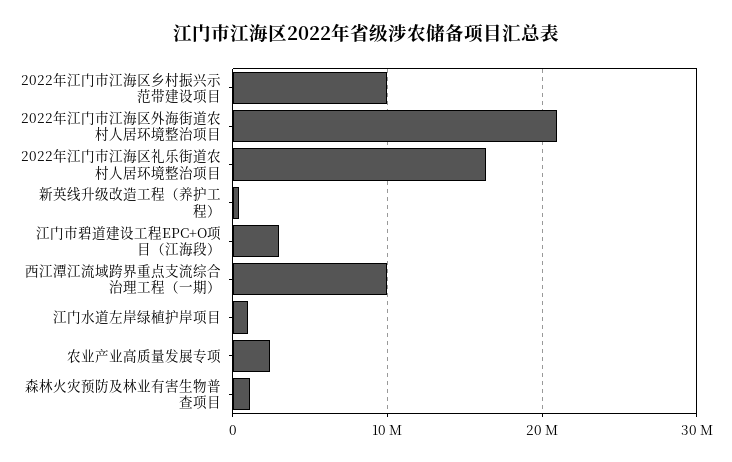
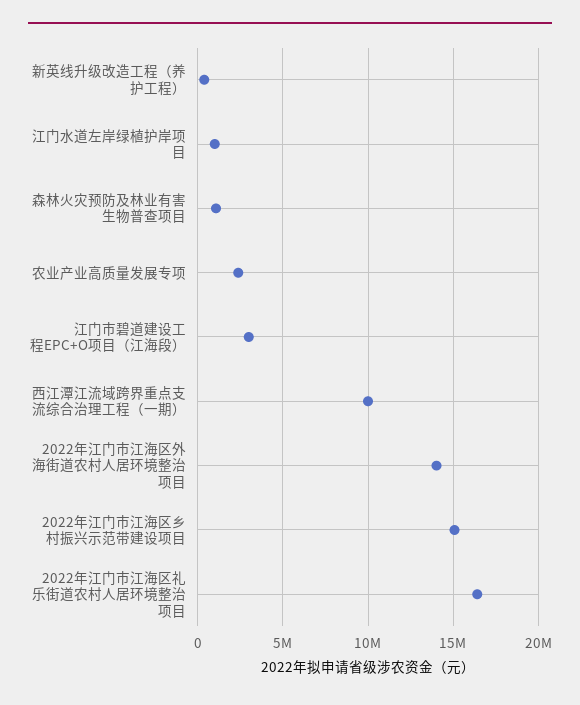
2022年江门市江海区乡村振兴示范带建设项目: 10000000 -> 15000000
2022年江门市江海区外海街道农村人居环境整治项目: 21000000 -> 14000000

